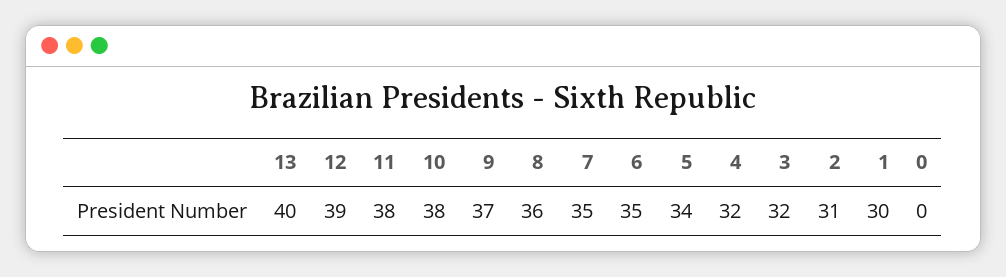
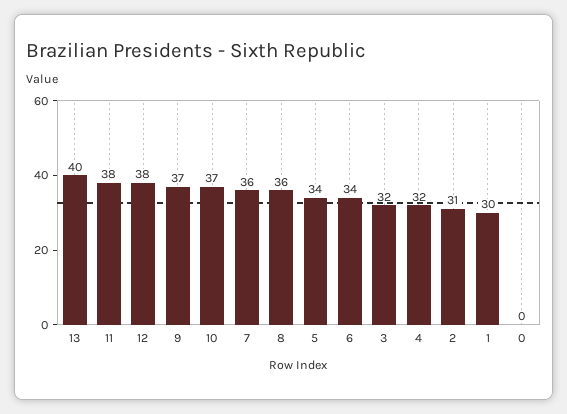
12: 39 -> 38
10: 38 -> 37
7: 35 -> 36
6: 35 -> 34

